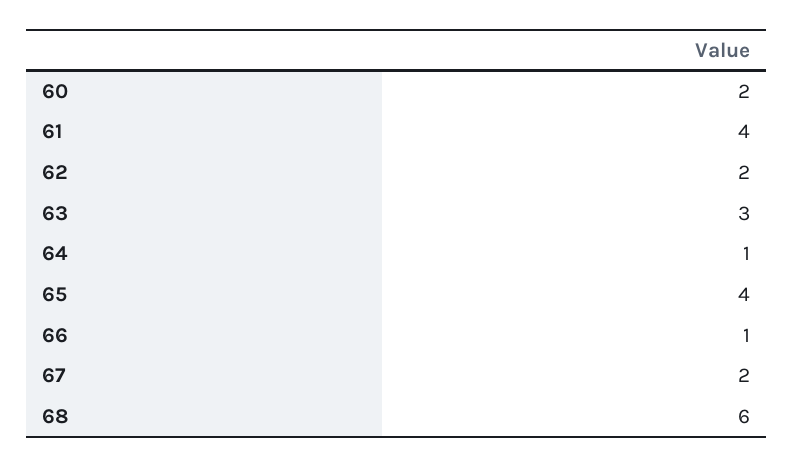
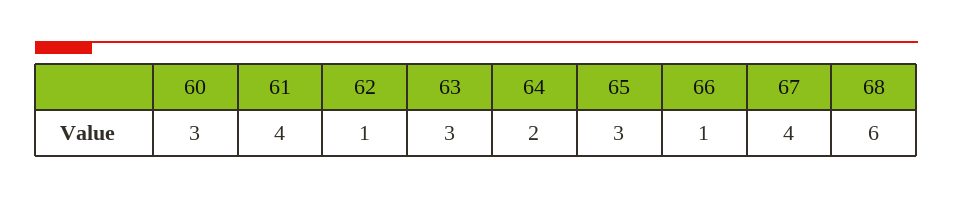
60: 2 -> 3
62: 2 -> 1
64: 1 -> 2
65: 4 -> 3
67: 2 -> 4

